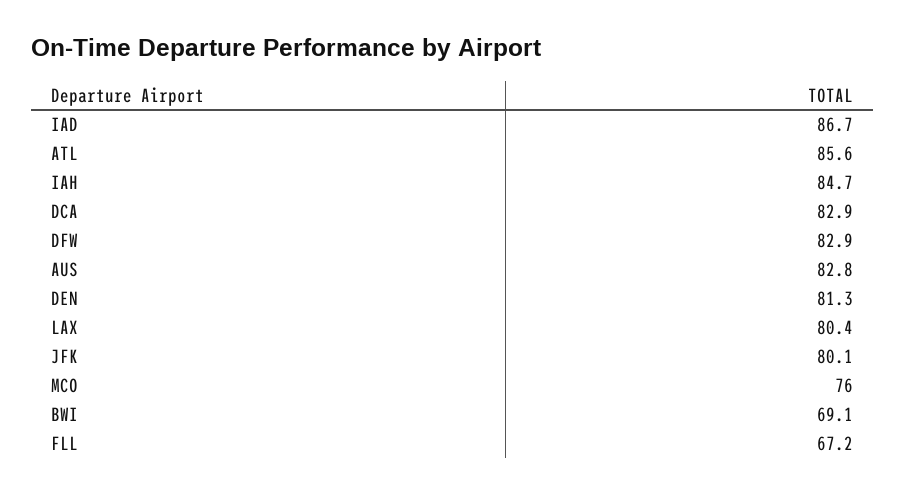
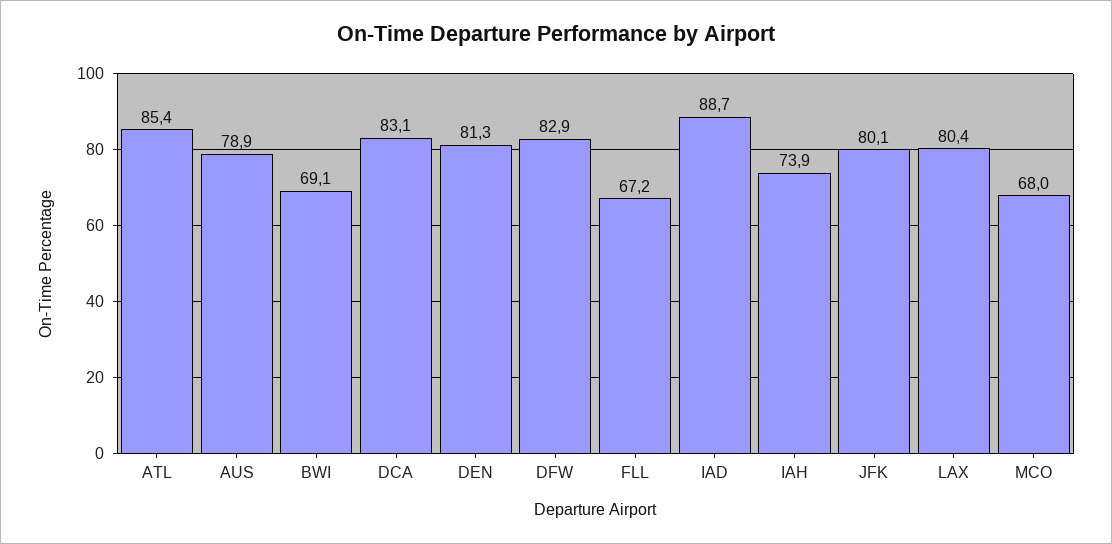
IAD: 86.7 -> 88.7
ATL: 85.6 -> 85.4
IAH: 84.7 -> 73.9
DCA: 82.9 -> 83.1
AUS: 82.8 -> 78.9
MCO: 76 -> 68

